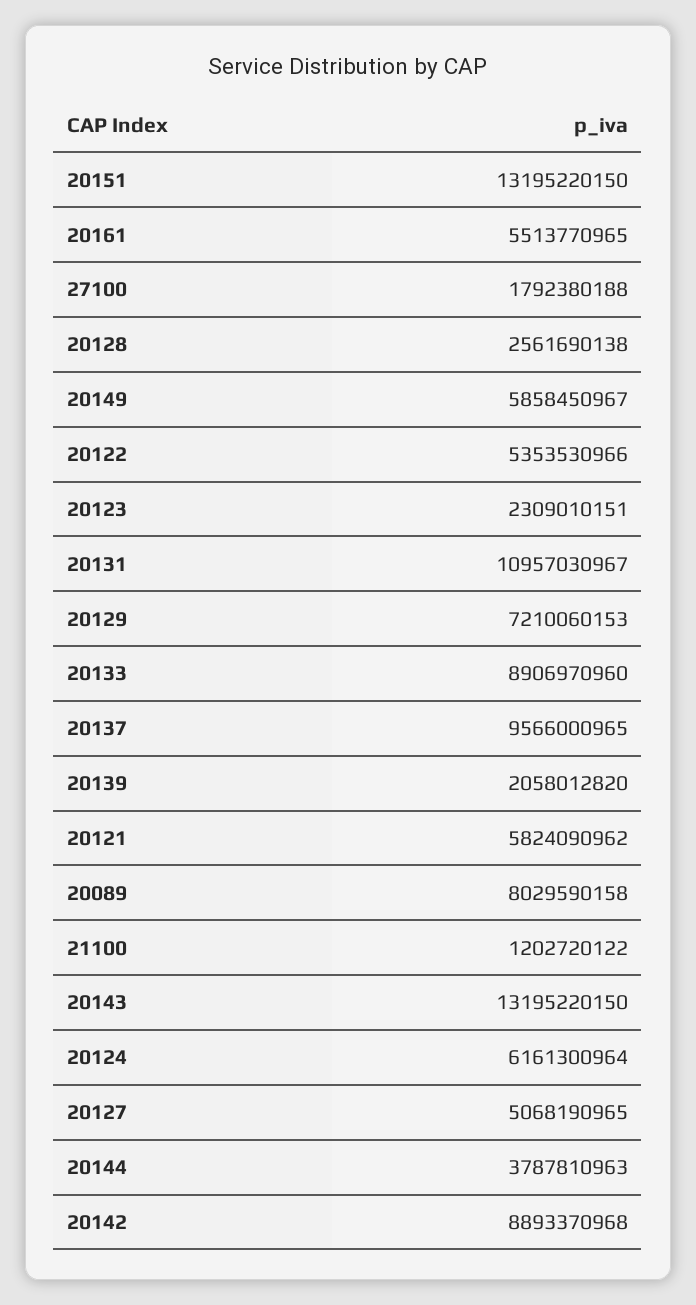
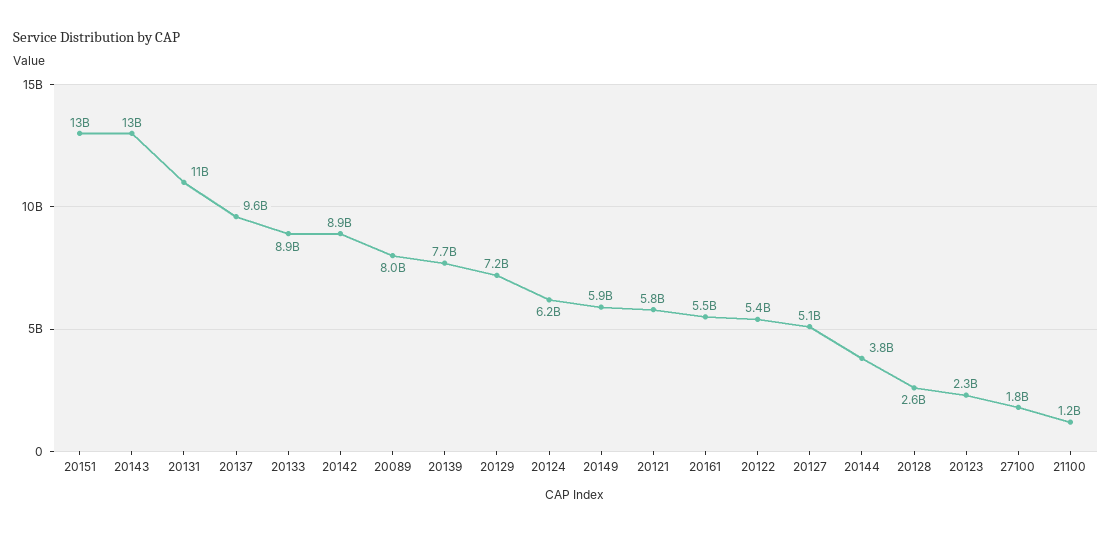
20139: 2058012820 -> 7700000000

